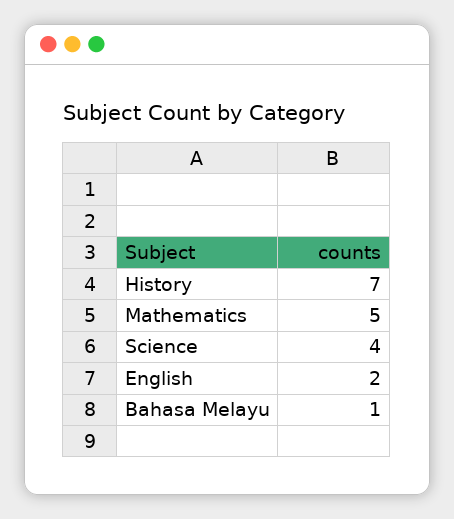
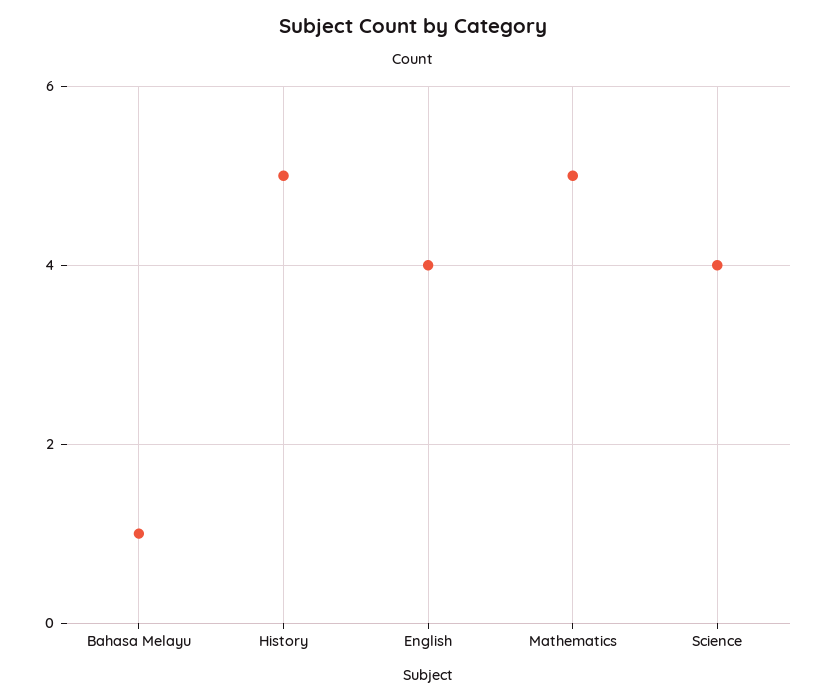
History: 7 -> 5
English: 2 -> 4

